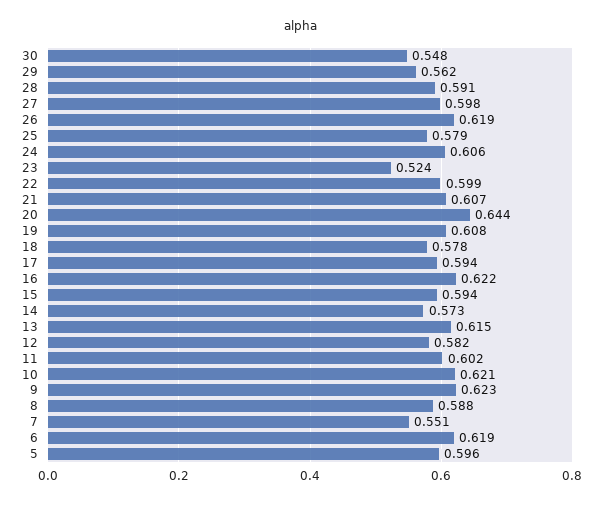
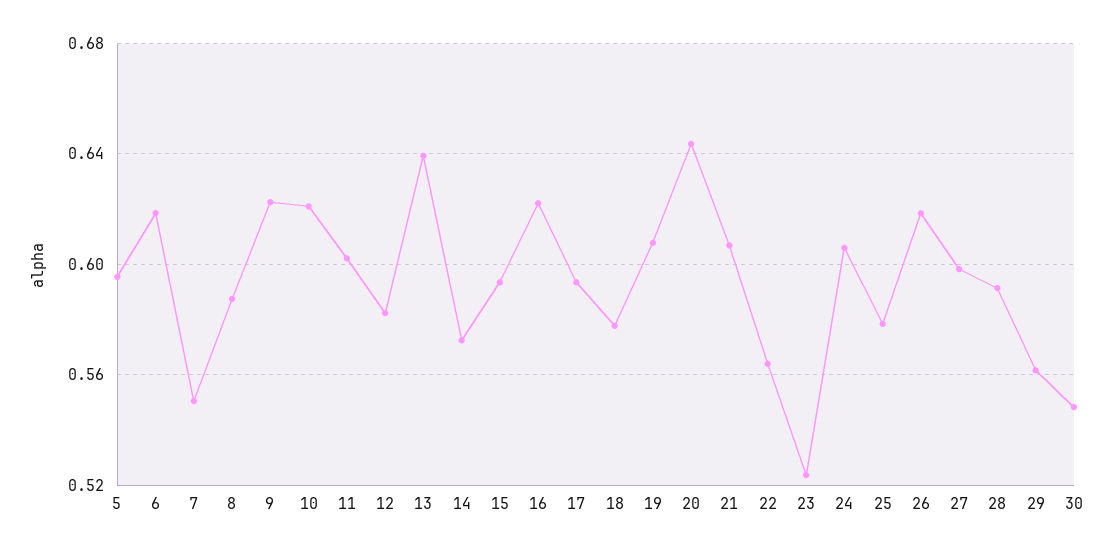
22: 0.599 -> 0.565
13: 0.615 -> 0.64

